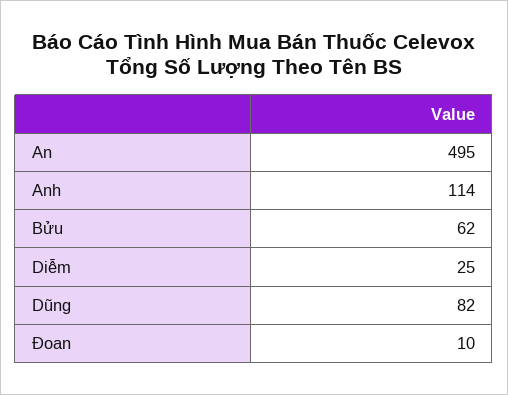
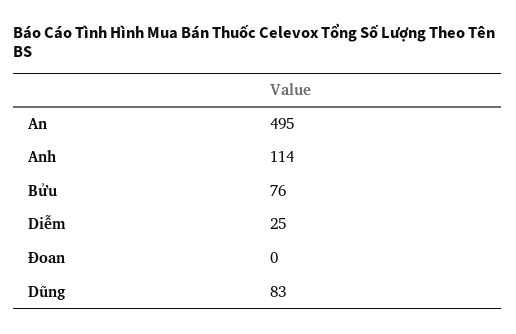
Bửu: 62 -> 76
Dũng: 82 -> 83
Đoan: 10 -> 0

